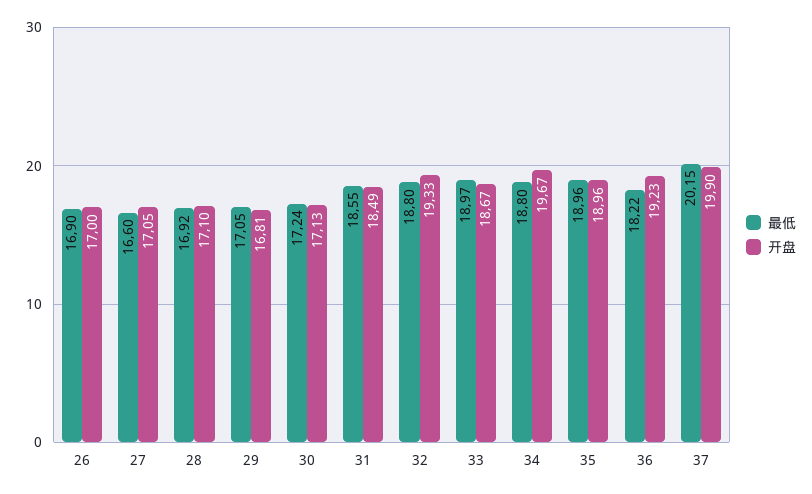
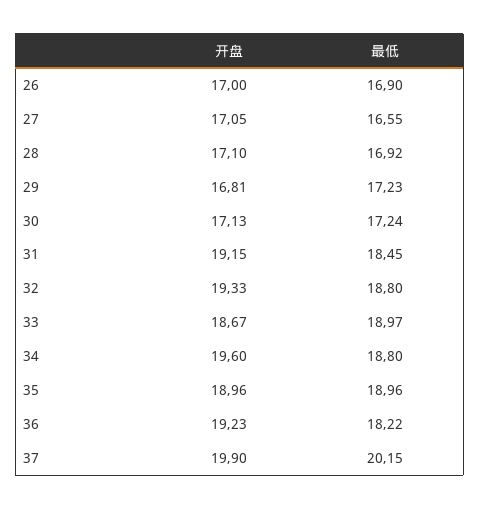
最低, 27: 16.6 -> 16.55
最低, 29: 17.05 -> 17.23
最低, 31: 18.55 -> 18.45
开盘, 31: 18.49 -> 19.15
开盘, 34: 19.67 -> 19.6

